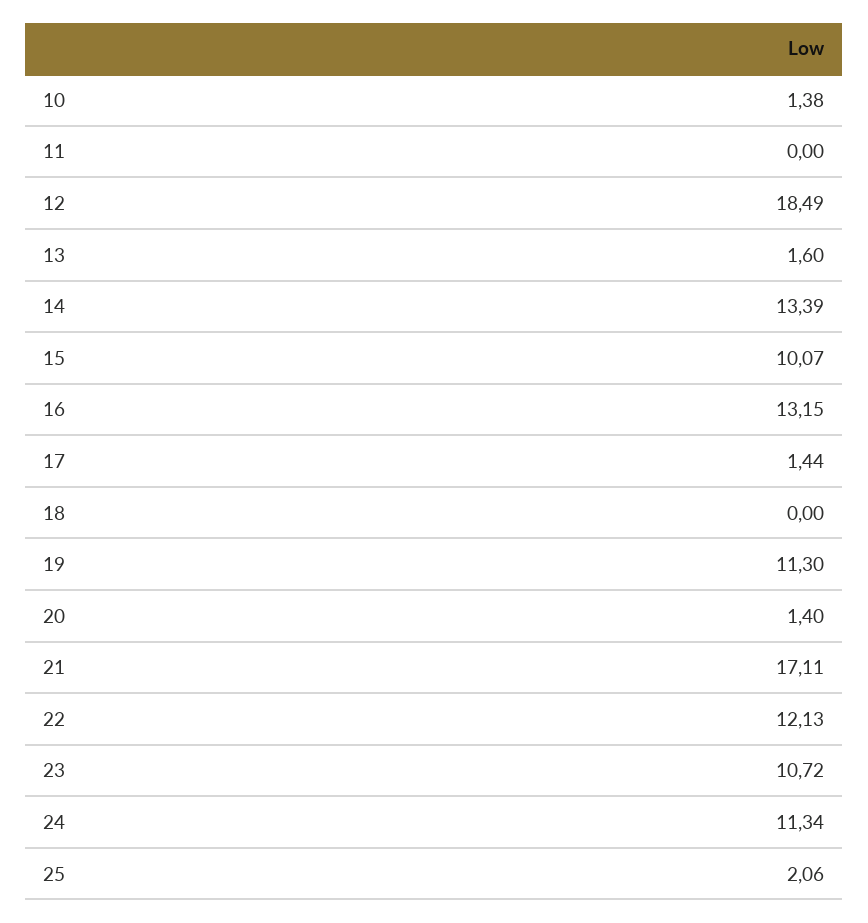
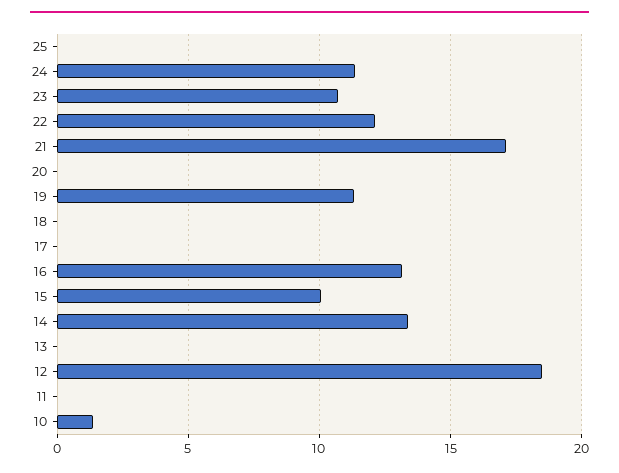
13: 1.6 -> 0
17: 1.44 -> 0
20: 1.4 -> 0
25: 2.06 -> 0

